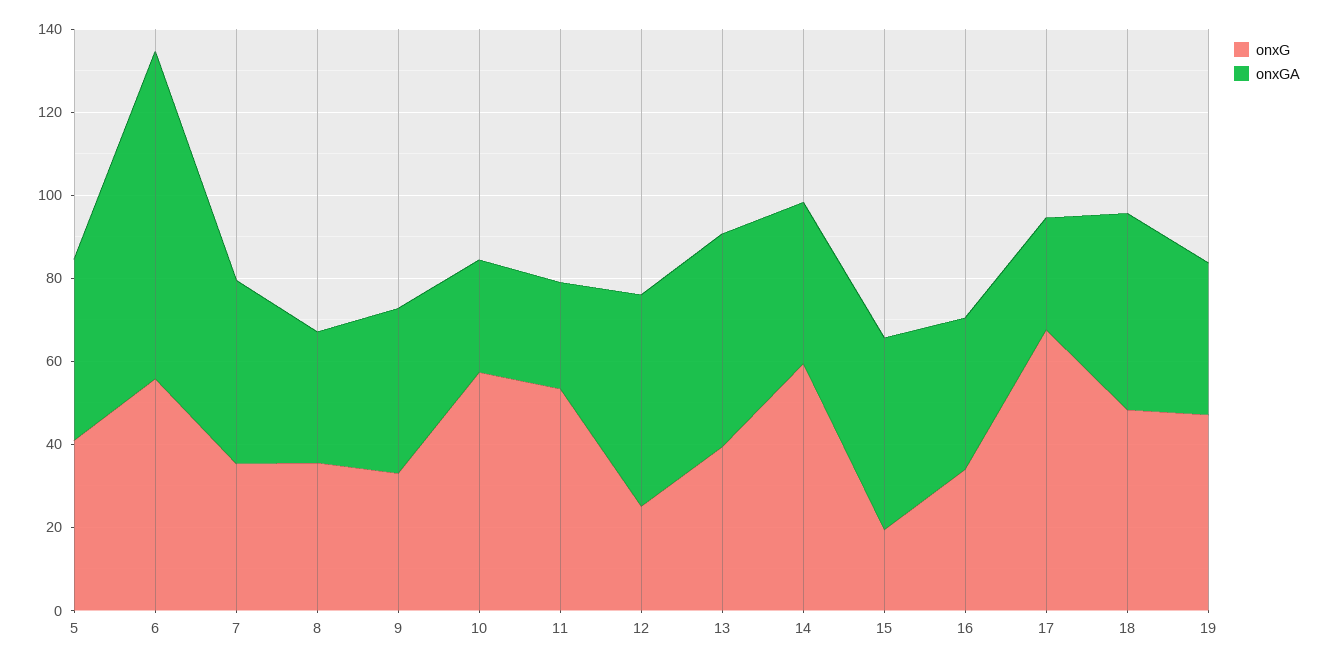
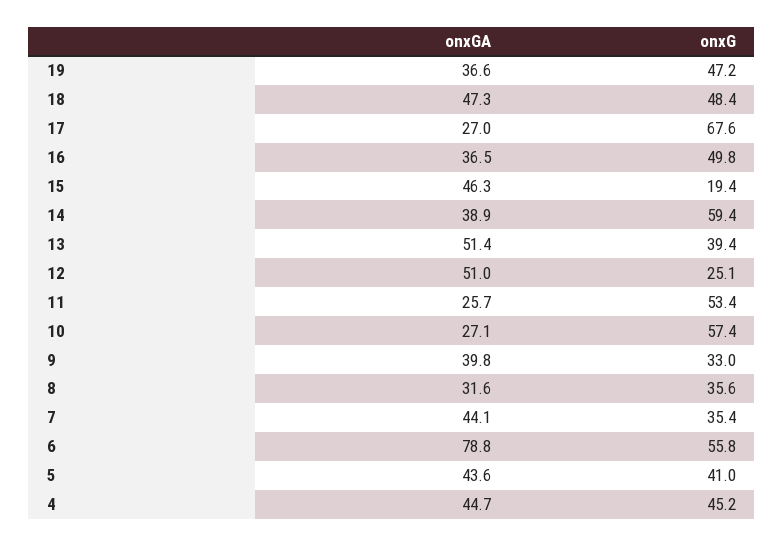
onxG, 16: 35 -> 49.8
onxGA, 4: none -> 44.7
onxG, 4: none -> 45.2

